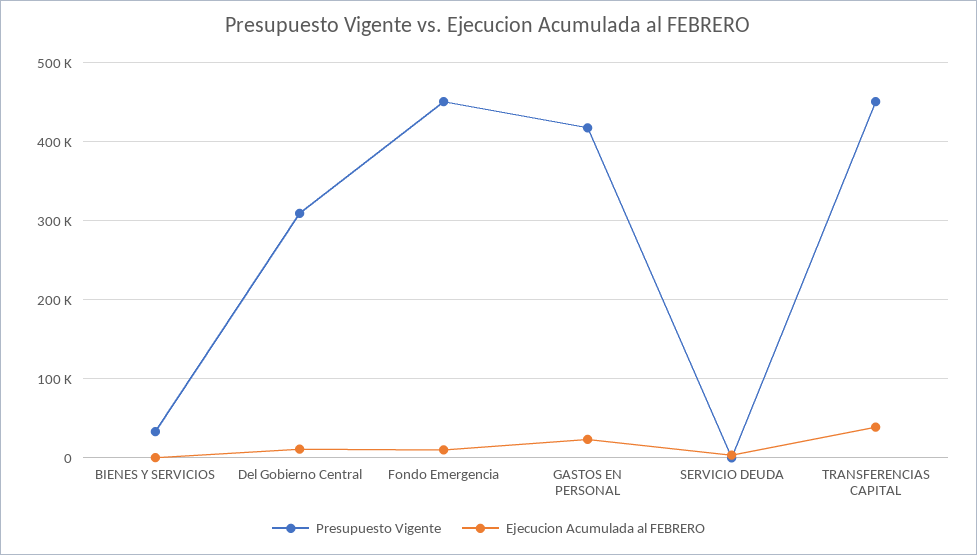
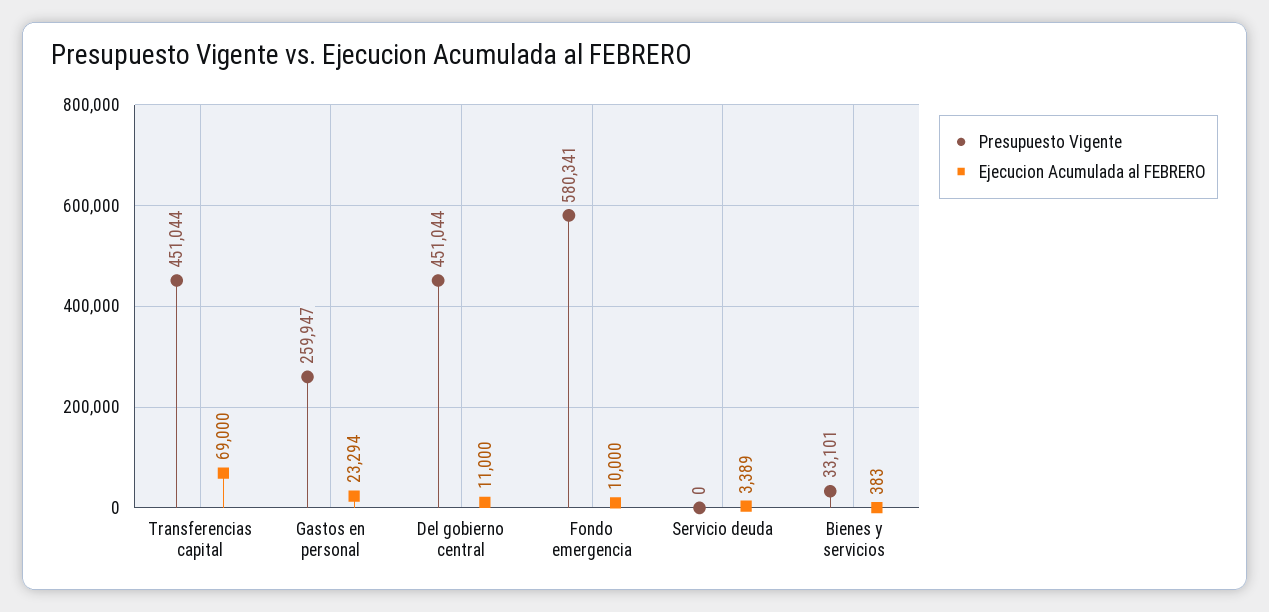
Presupuesto Vigente, Del Gobierno Central: 310000 -> 451044
Presupuesto Vigente, Fondo Emergencia: 450000 -> 580341
Presupuesto Vigente, GASTOS EN PERSONAL: 420000 -> 259947
Ejecucion Acumulada al FEBRERO, TRANSFERENCIAS CAPITAL: 40000 -> 69000

